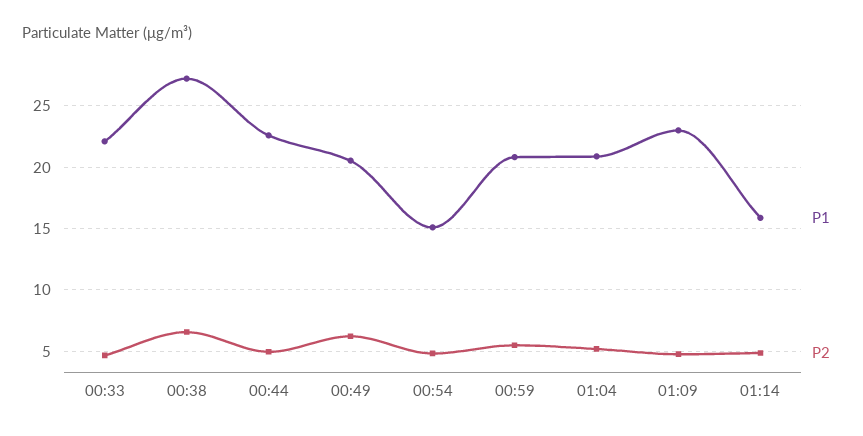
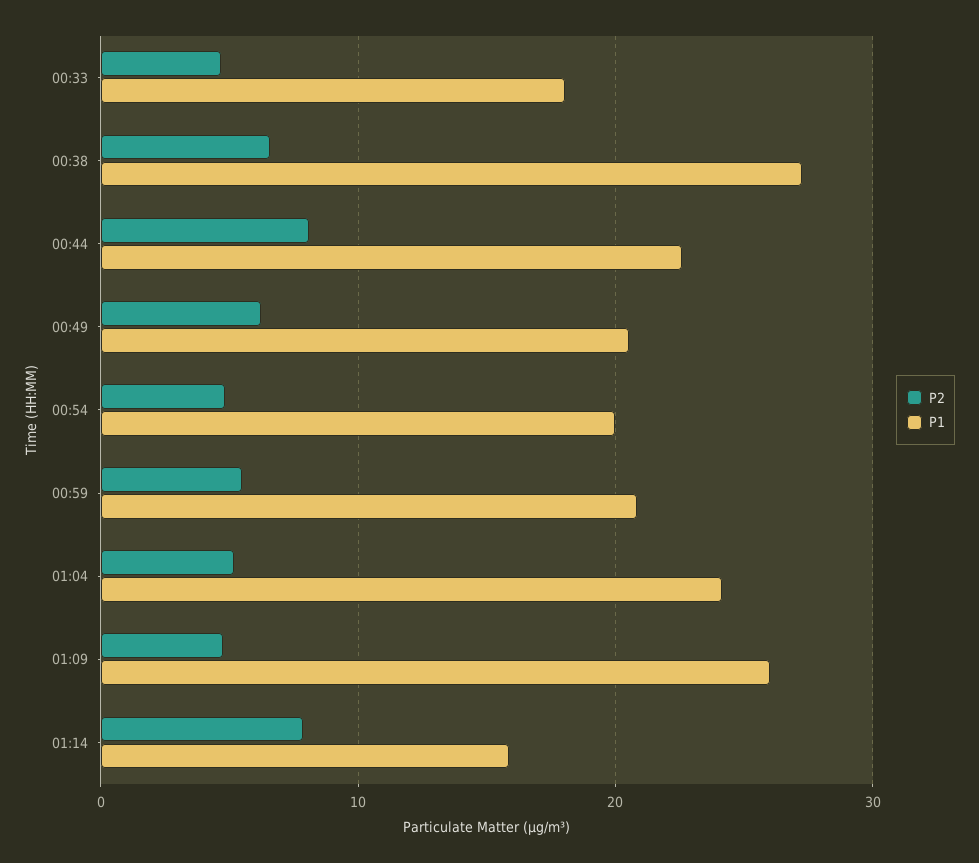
P1, 00:33: 22 -> 18
P2, 00:44: 5 -> 8
P1, 00:54: 15 -> 20
P1, 01:04: 21 -> 24
P1, 01:09: 23 -> 26
P2, 01:14: 5 -> 8

